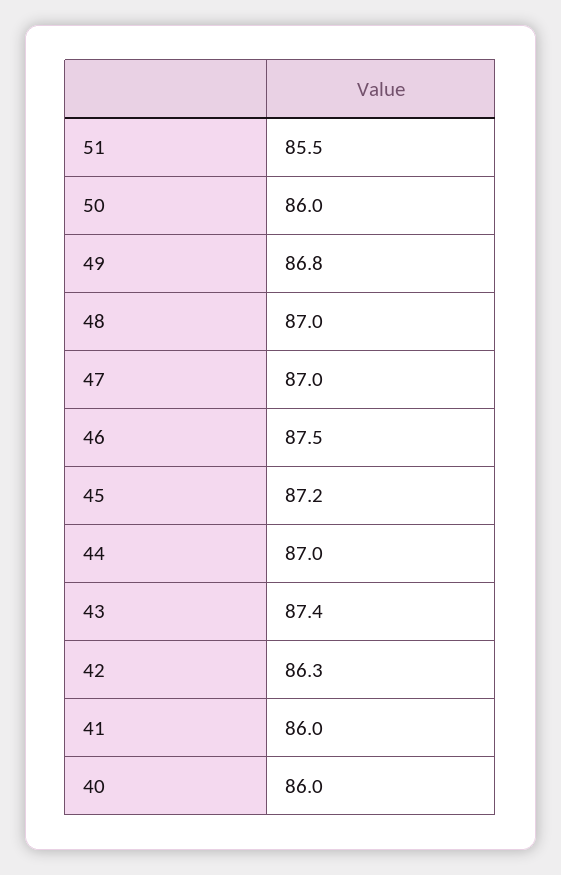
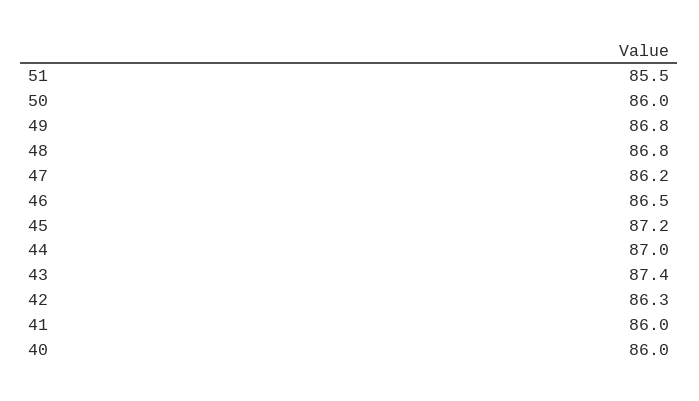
48: 87 -> 86.8
47: 87 -> 86.2
46: 87.5 -> 86.5

